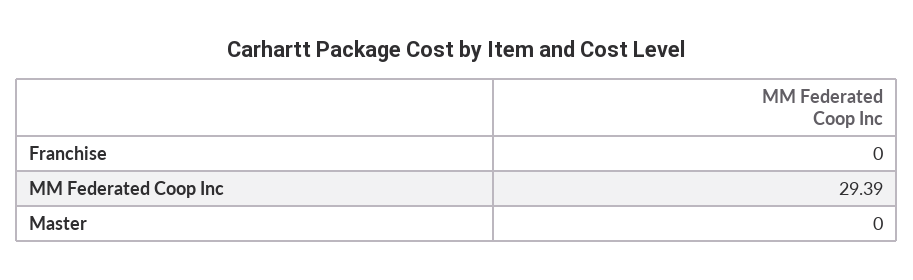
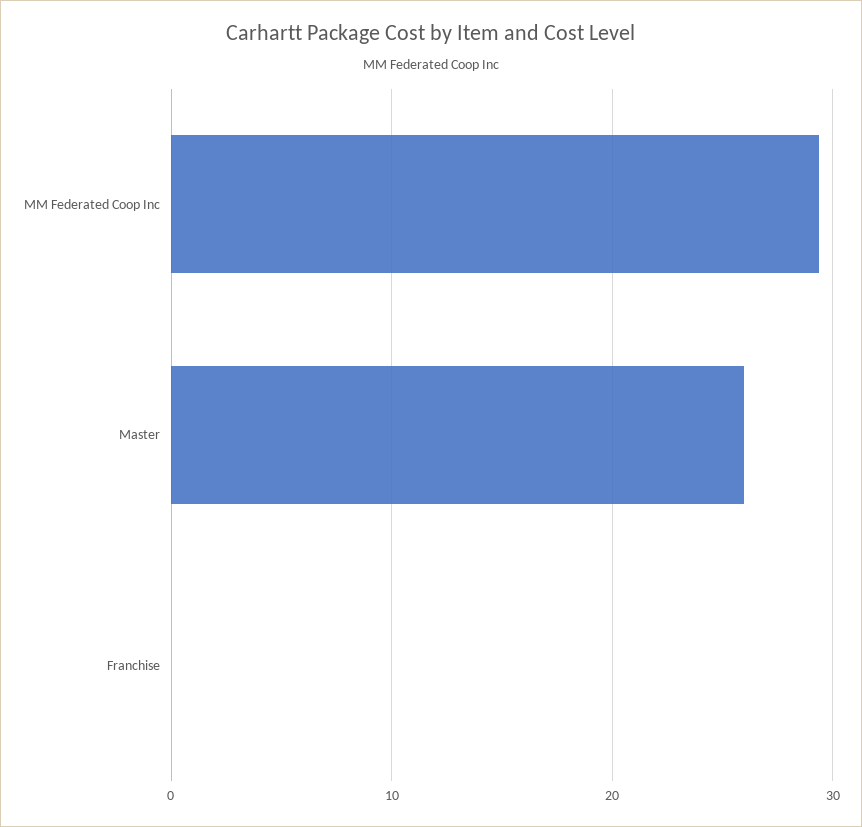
Master: 0 -> 26

